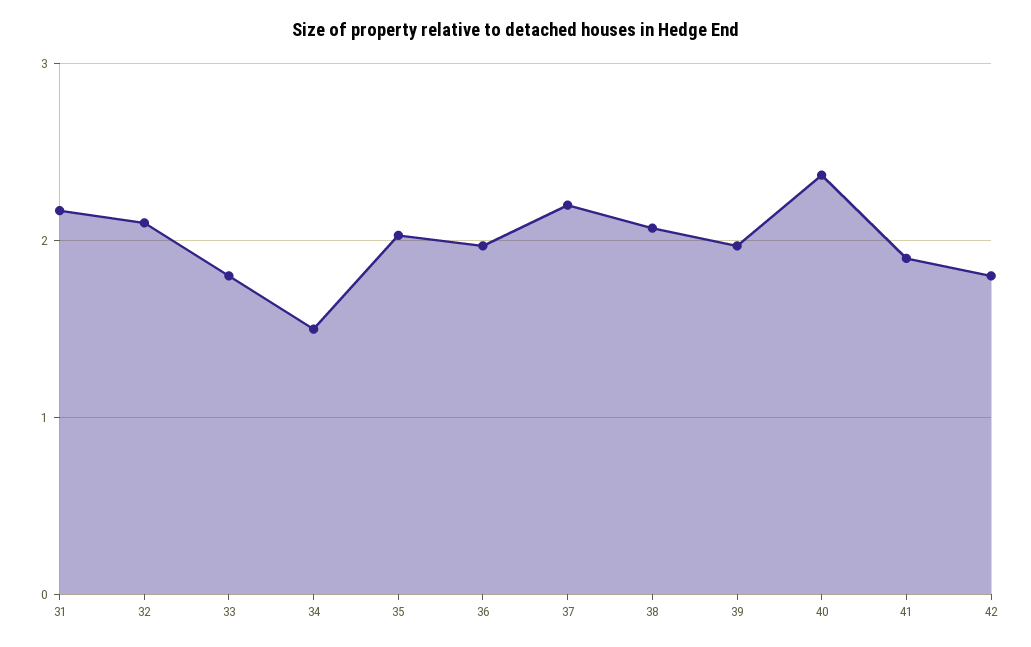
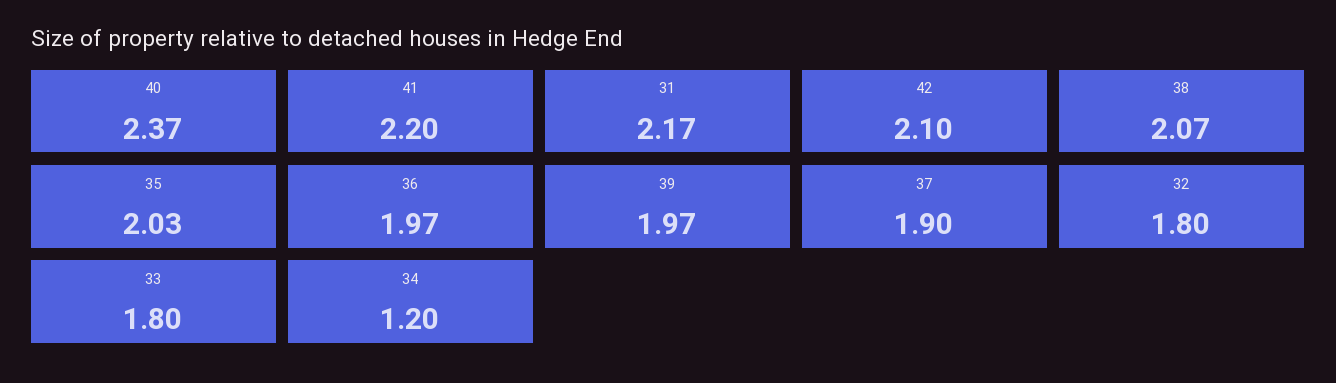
32: 2.1 -> 1.8
34: 1.5 -> 1.2
37: 2.2 -> 1.9
41: 1.9 -> 2.2
42: 1.8 -> 2.1

